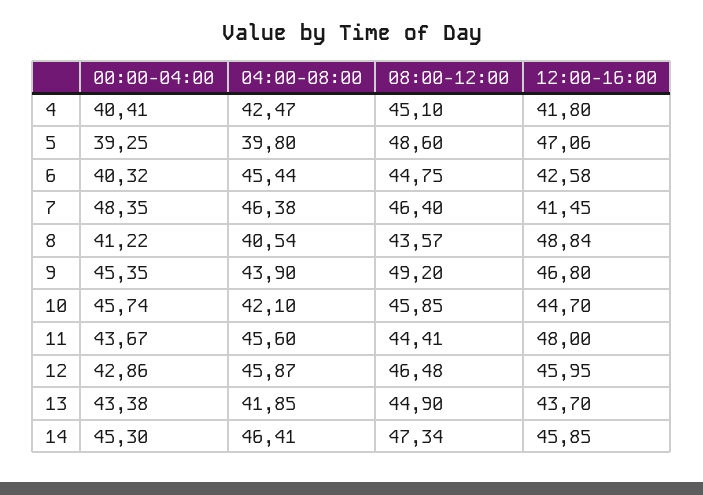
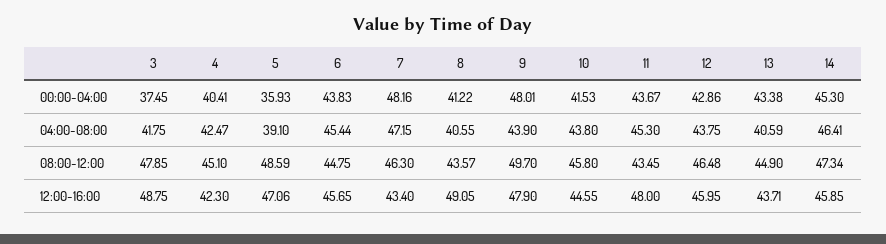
12:00-16:00, 4: 41.8 -> 42.3
00:00-04:00, 5: 39.25 -> 35.93
04:00-08:00, 5: 39.8 -> 39.1
08:00-12:00, 5: 48.6 -> 48.59
00:00-04:00, 6: 40.32 -> 43.83
12:00-16:00, 6: 42.58 -> 45.65
00:00-04:00, 7: 48.35 -> 48.16
04:00-08:00, 7: 46.38 -> 47.15
08:00-12:00, 7: 46.4 -> 46.3
12:00-16:00, 7: 41.45 -> 43.4
04:00-08:00, 8: 40.54 -> 40.55
12:00-16:00, 8: 48.84 -> 49.05
00:00-04:00, 9: 45.35 -> 48.01
08:00-12:00, 9: 49.2 -> 49.7
12:00-16:00, 9: 46.8 -> 47.9
00:00-04:00, 10: 45.74 -> 41.53
04:00-08:00, 10: 42.1 -> 43.8
08:00-12:00, 10: 45.85 -> 45.8
12:00-16:00, 10: 44.7 -> 44.55
04:00-08:00, 11: 45.6 -> 45.3
08:00-12:00, 11: 44.41 -> 43.45
04:00-08:00, 12: 45.87 -> 43.75
04:00-08:00, 13: 41.85 -> 40.59
12:00-16:00, 13: 43.7 -> 43.71
00:00-04:00, 3: none -> 37.45
04:00-08:00, 3: none -> 41.75
08:00-12:00, 3: none -> 47.85
12:00-16:00, 3: none -> 48.75

